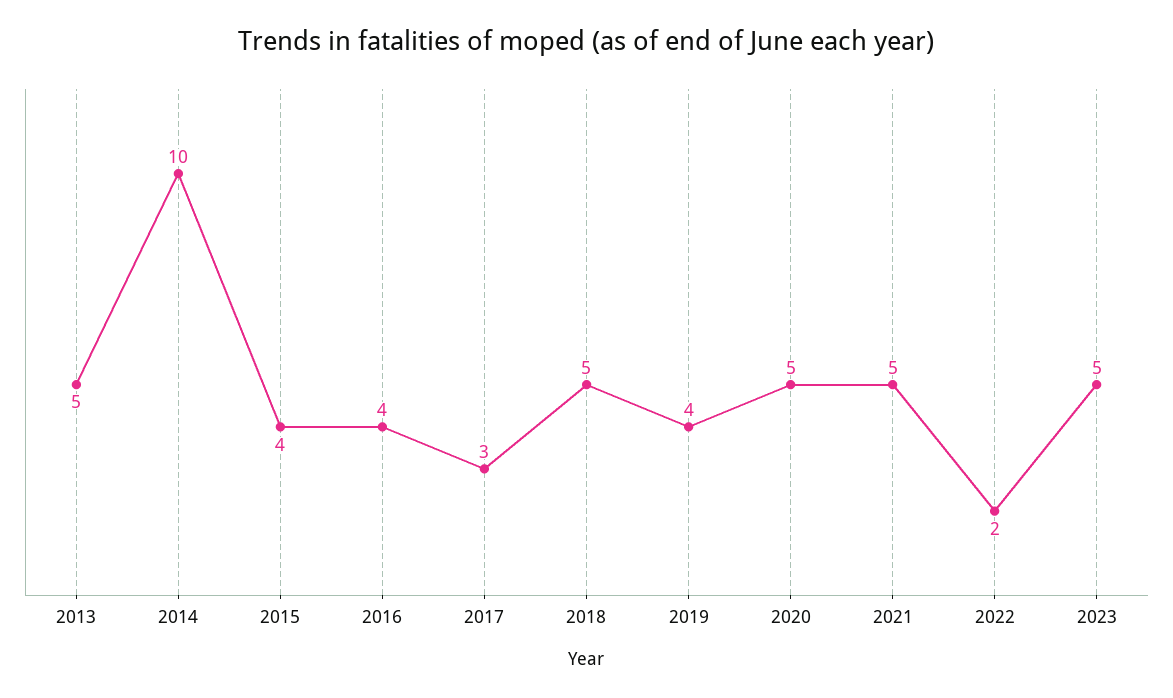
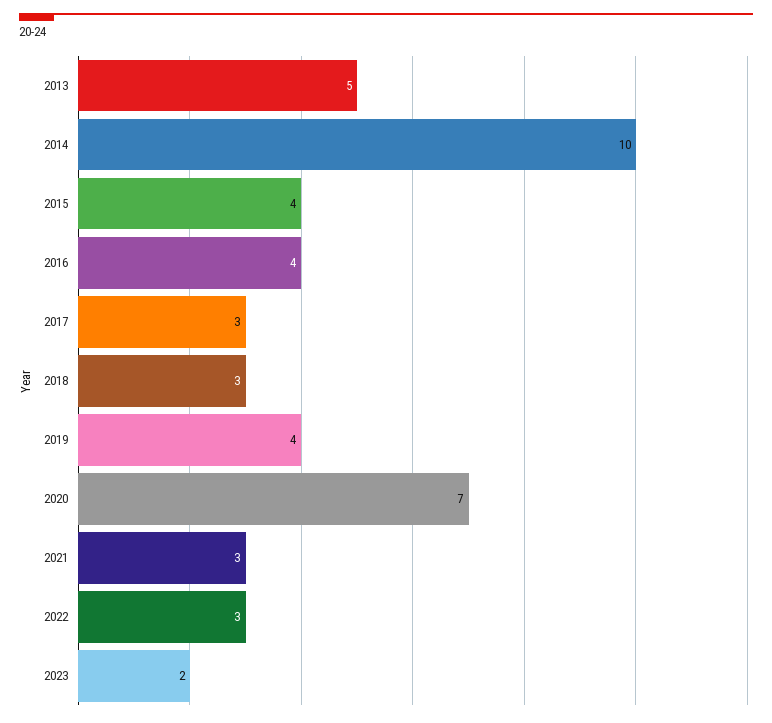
2018: 5 -> 3
2020: 5 -> 7
2021: 5 -> 3
2022: 2 -> 3
2023: 5 -> 2

